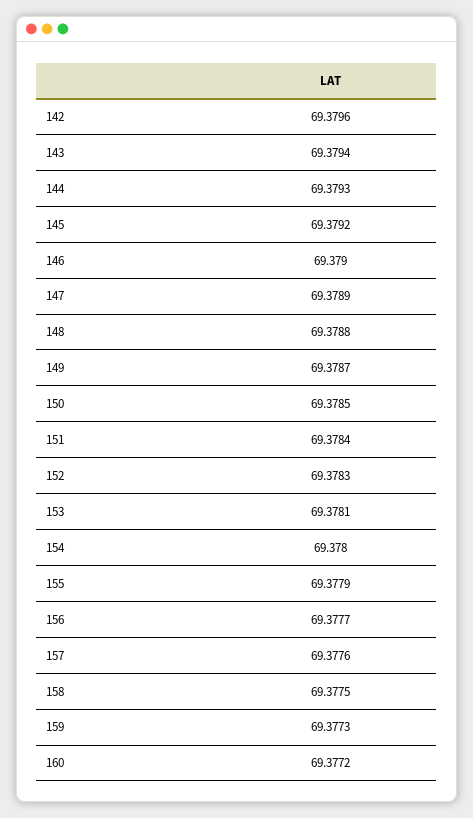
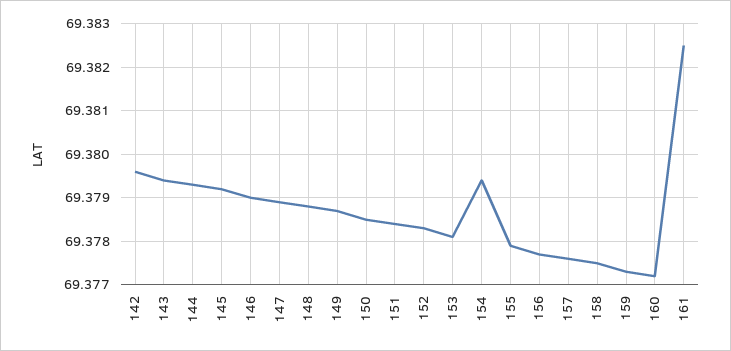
154: 69.378 -> 69.3795
161: none -> 69.3825

